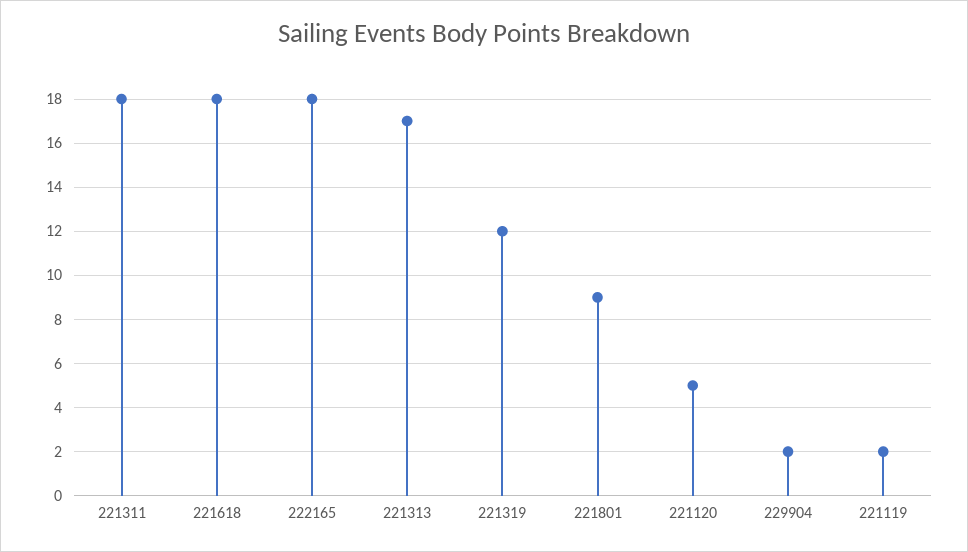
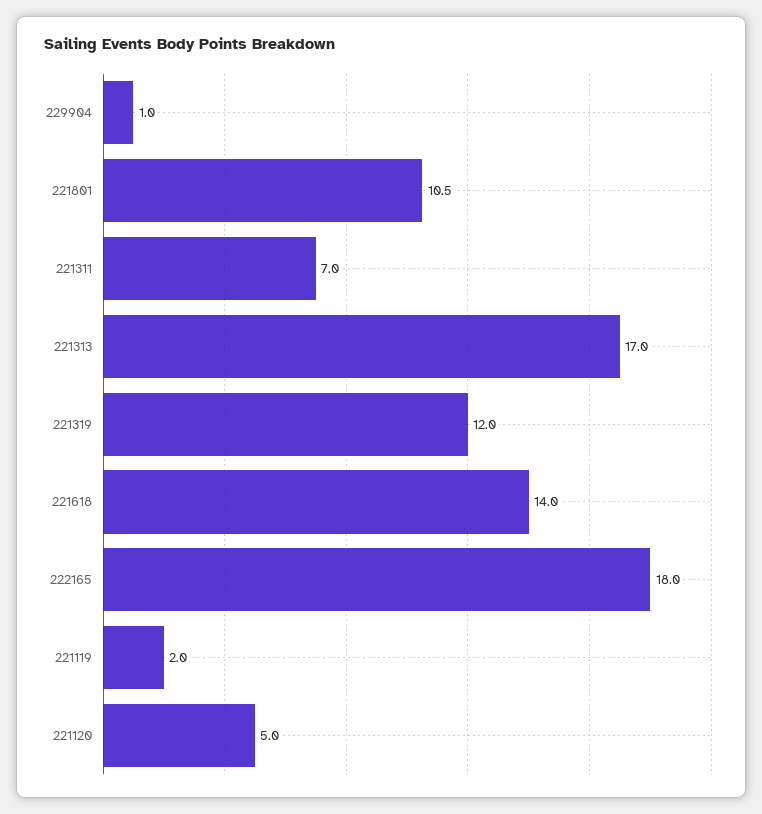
221311: 18 -> 7
221618: 18 -> 14
221801: 9 -> 10.5
229904: 2 -> 1

